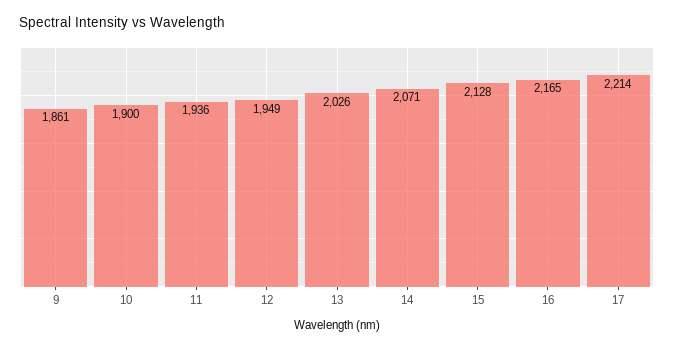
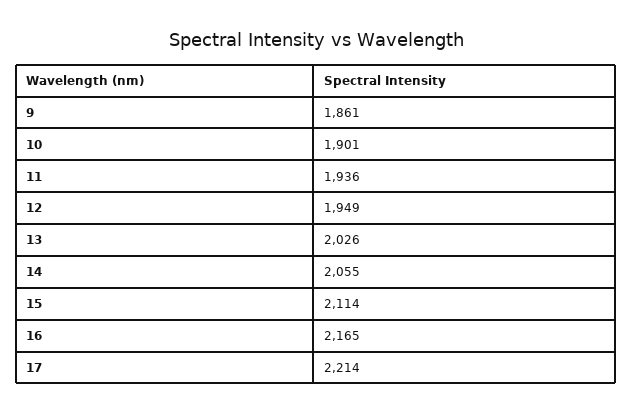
10: 1900 -> 1901
14: 2071 -> 2055
15: 2128 -> 2114

